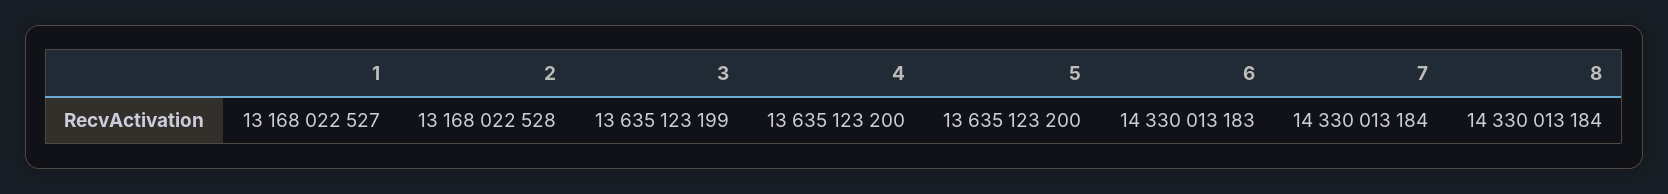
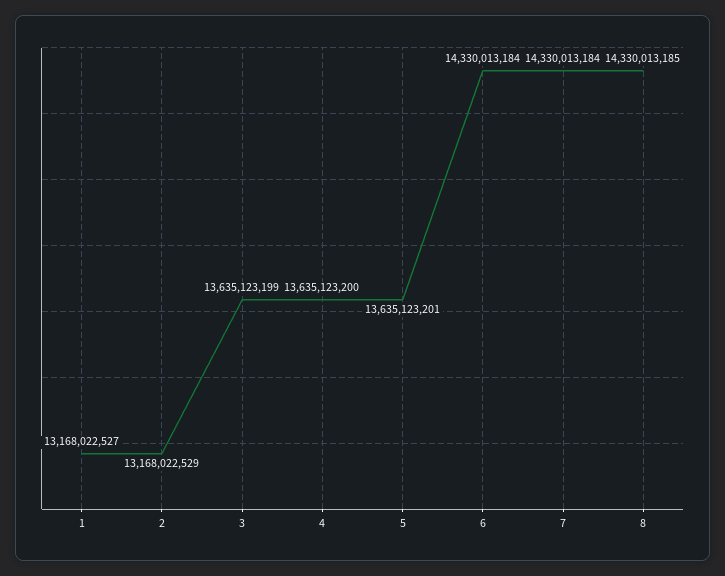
2: 13168022528 -> 13168022529
5: 13635123200 -> 13635123201
6: 14330013183 -> 14330013184
8: 14330013184 -> 14330013185

